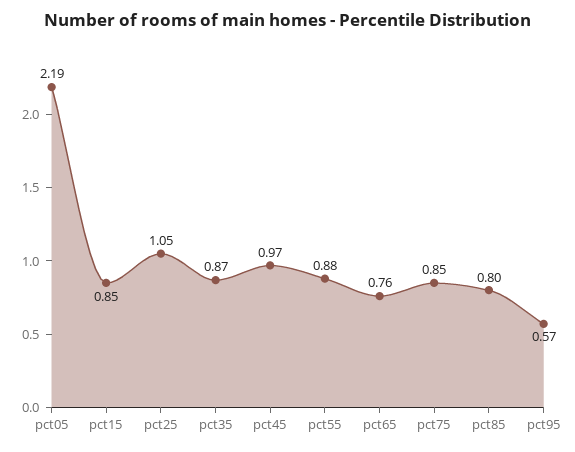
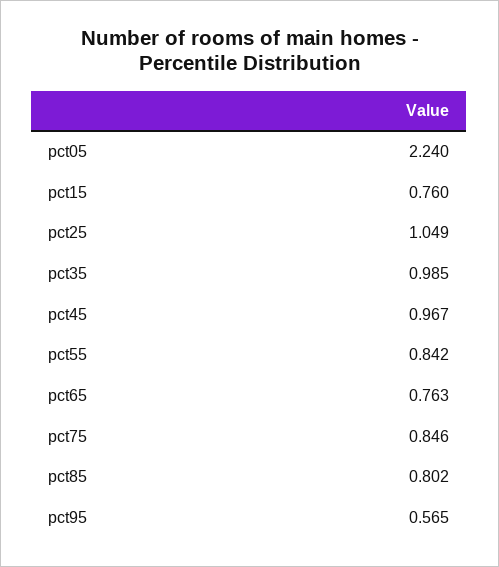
pct05: 2.19 -> 2.24
pct15: 0.85 -> 0.76
pct35: 0.87 -> 0.985
pct55: 0.88 -> 0.842

